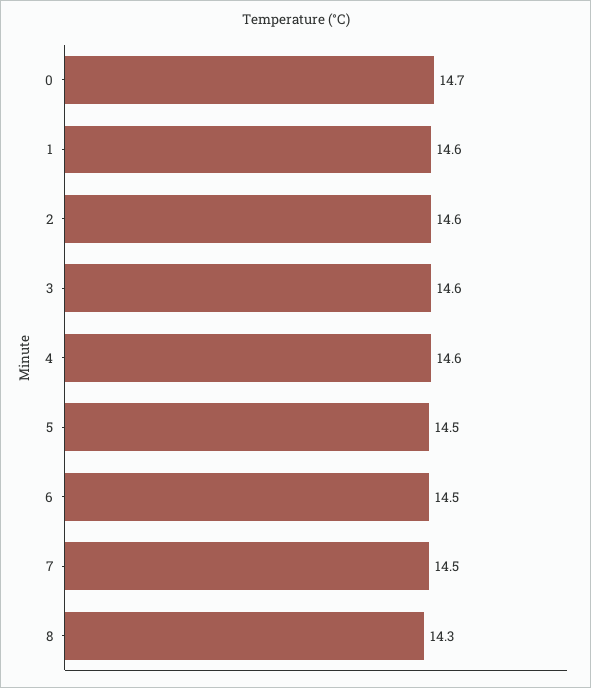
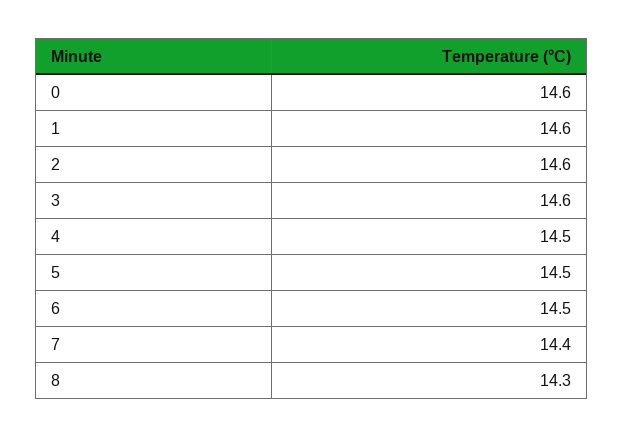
0: 14.7 -> 14.6
4: 14.6 -> 14.5
7: 14.5 -> 14.4

